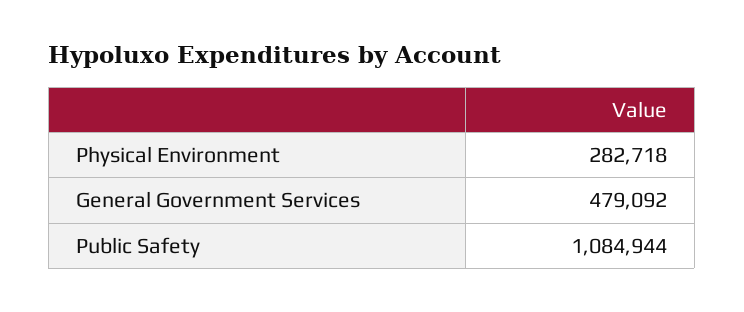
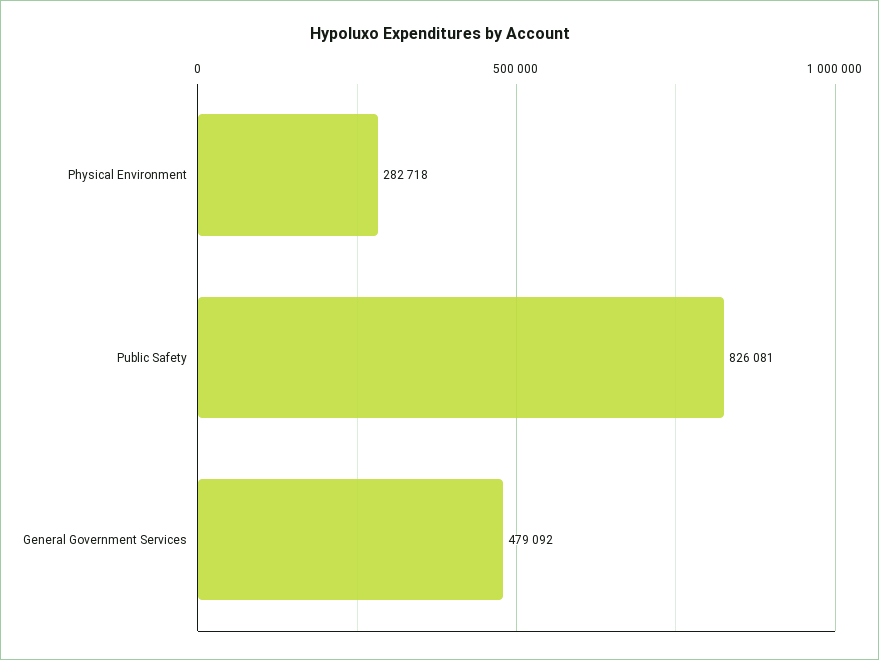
Public Safety: 1084944 -> 826081

